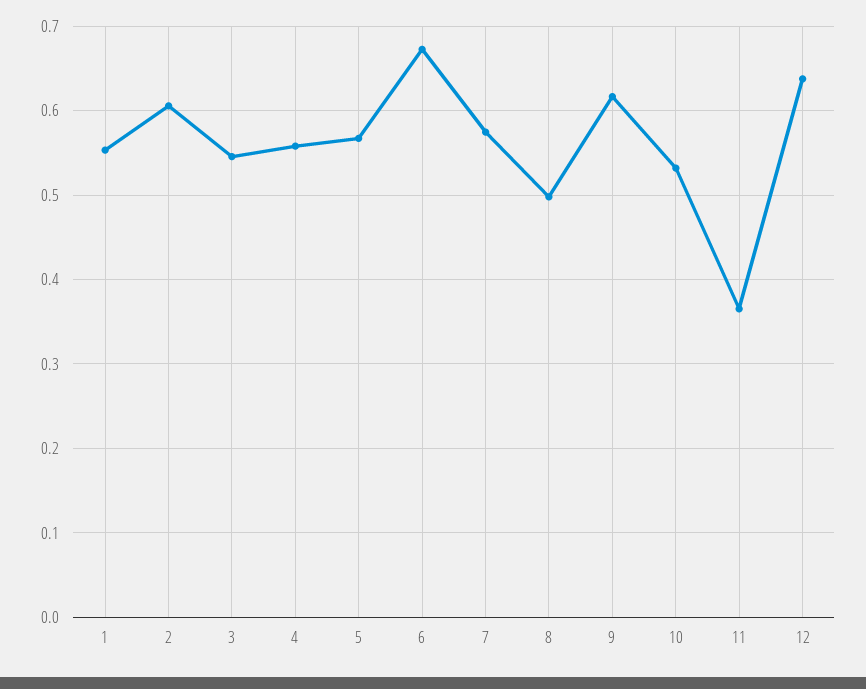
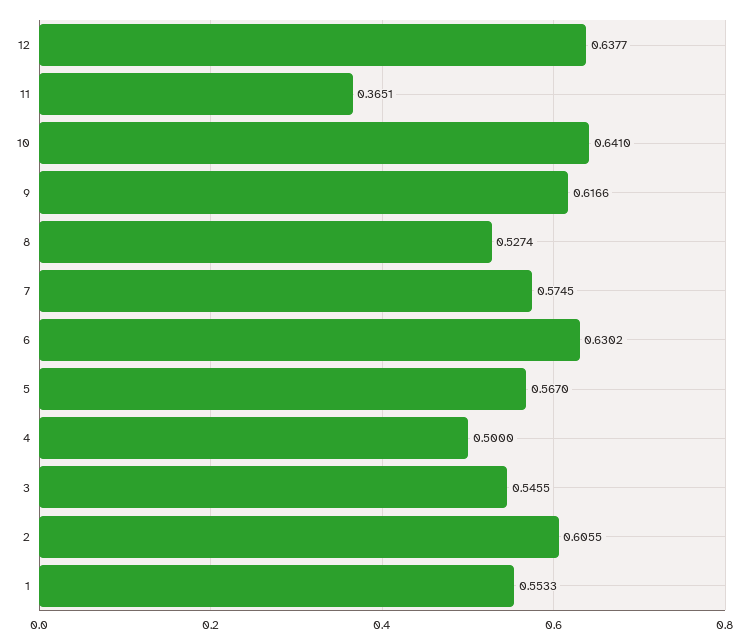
4: 0.56 -> 0.5
6: 0.67 -> 0.6302
8: 0.5 -> 0.5274
10: 0.53 -> 0.641

